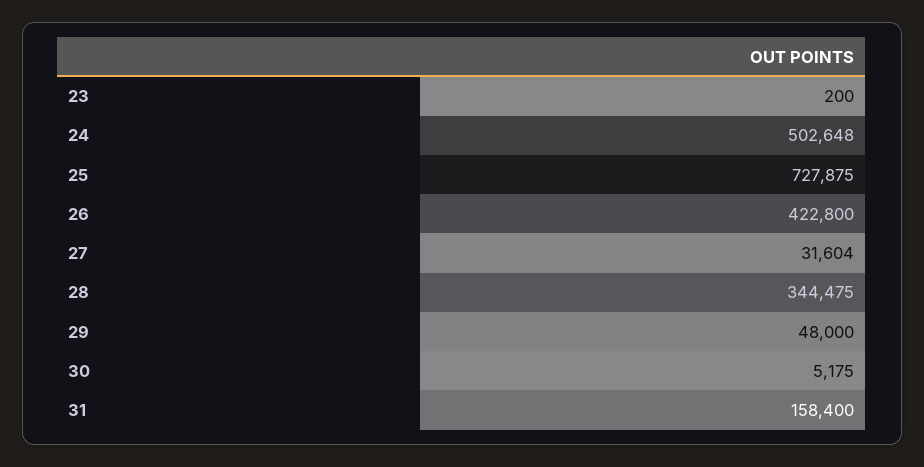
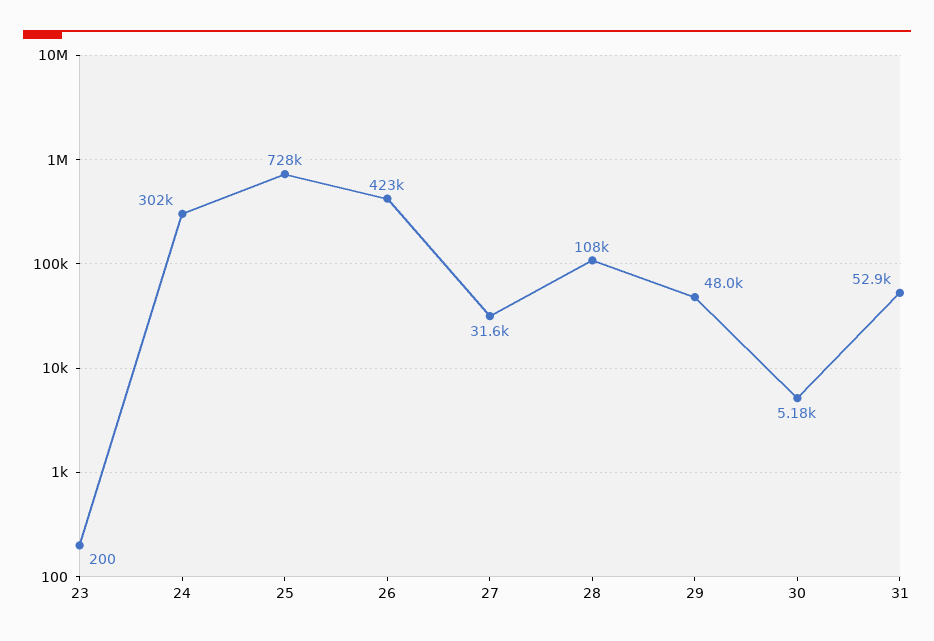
24: 502648 -> 302000
28: 344475 -> 108000
31: 158400 -> 52900

